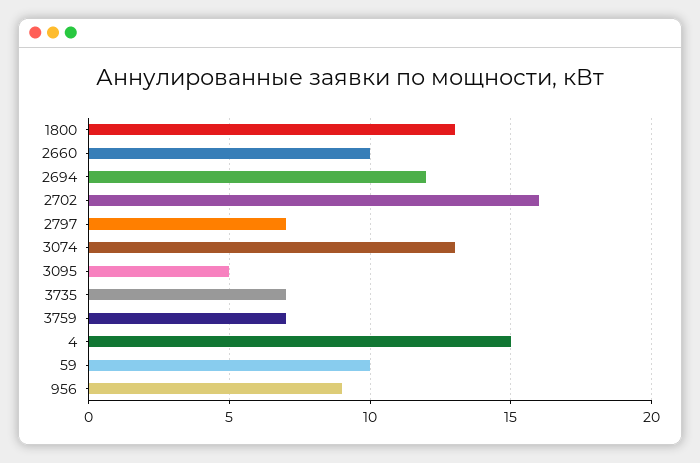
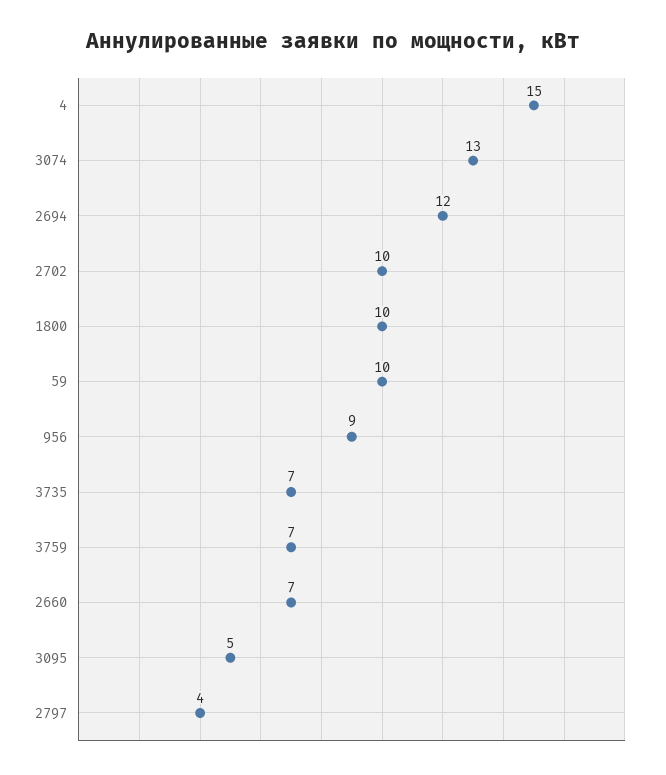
1800: 13 -> 10
2660: 10 -> 7
2702: 16 -> 10
2797: 7 -> 4

